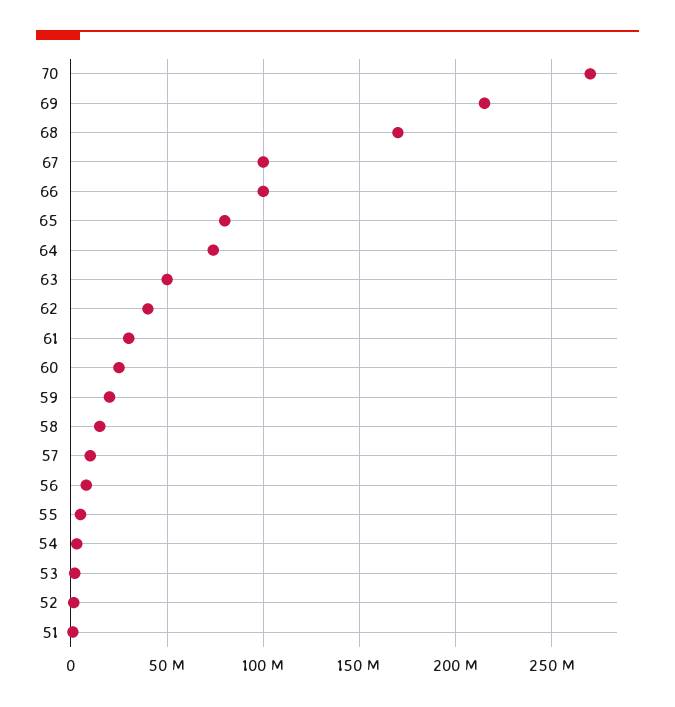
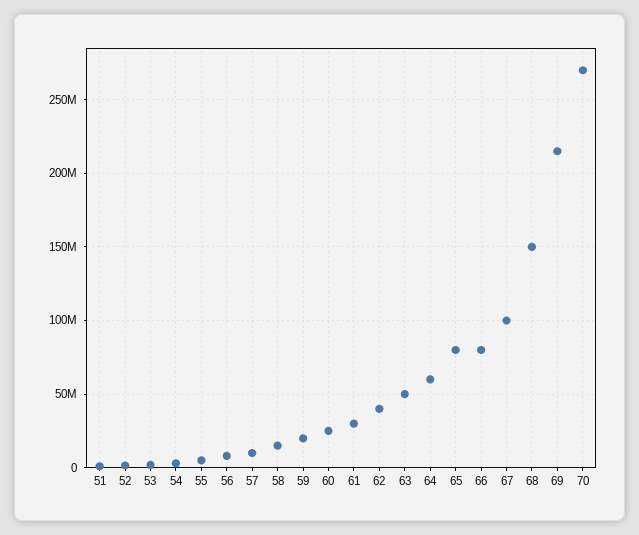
68: 170000000 -> 150000000
66: 100000000 -> 80000000
64: 75000000 -> 60000000

